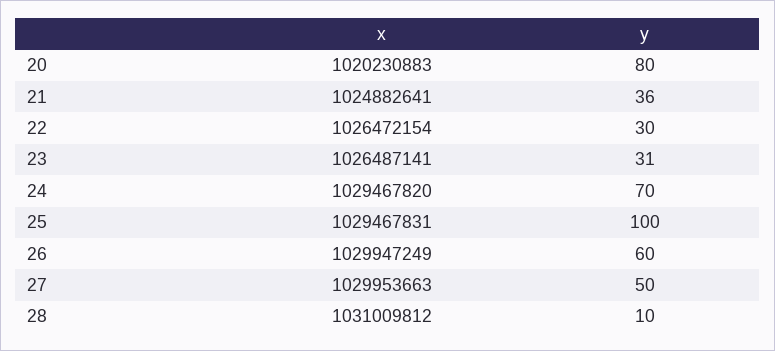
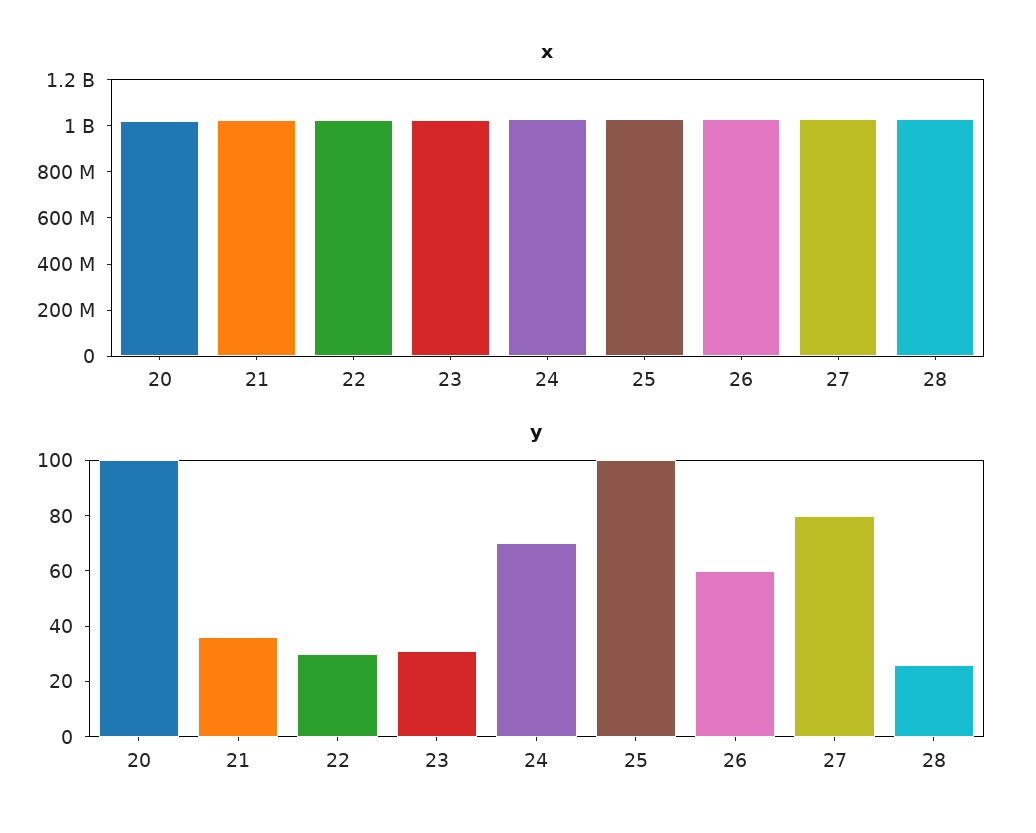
y, 20: 80 -> 100
y, 27: 50 -> 80
y, 28: 10 -> 25

